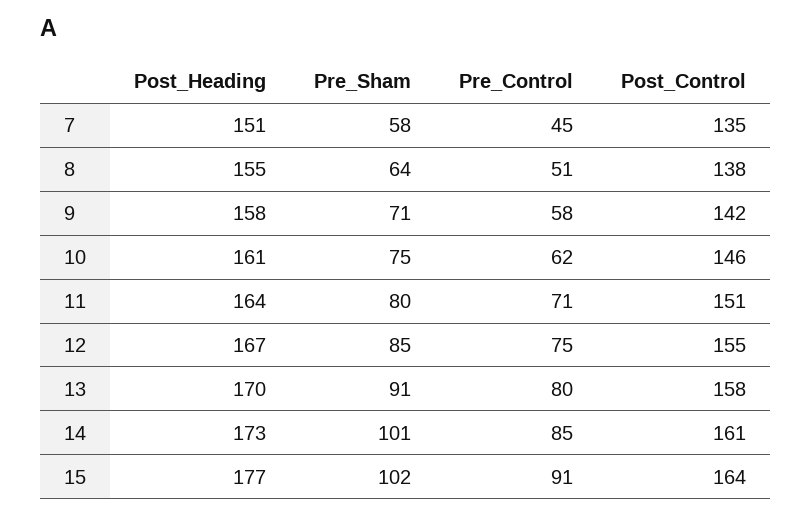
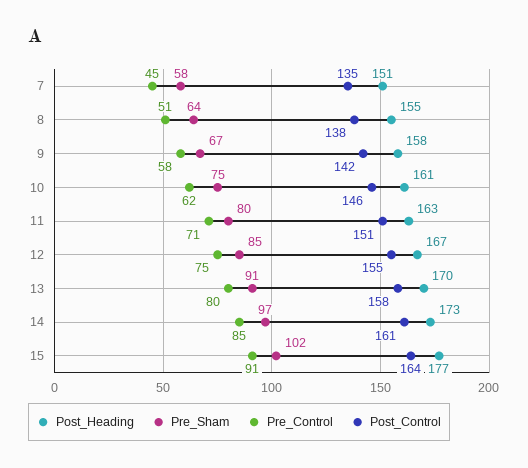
Pre_Sham, 9: 71 -> 67
Post_Heading, 11: 164 -> 163
Pre_Sham, 14: 101 -> 97

